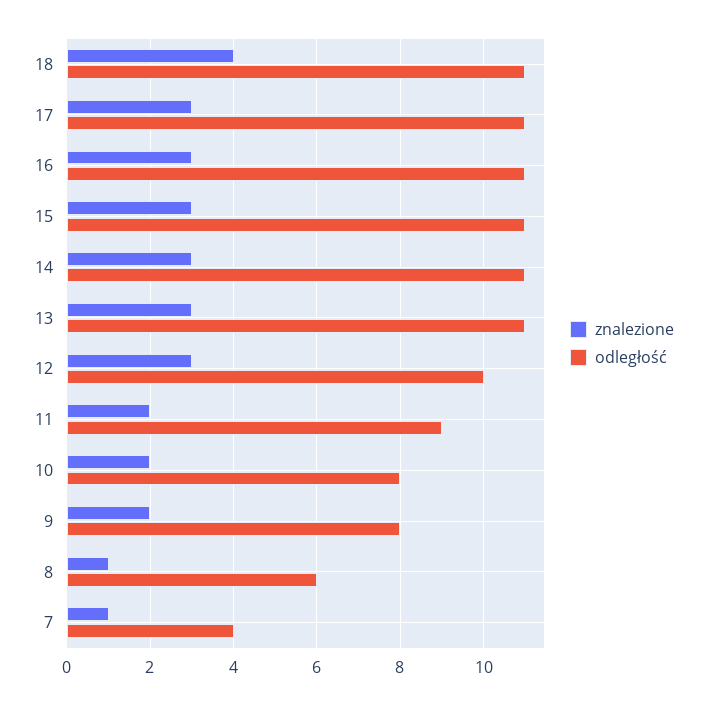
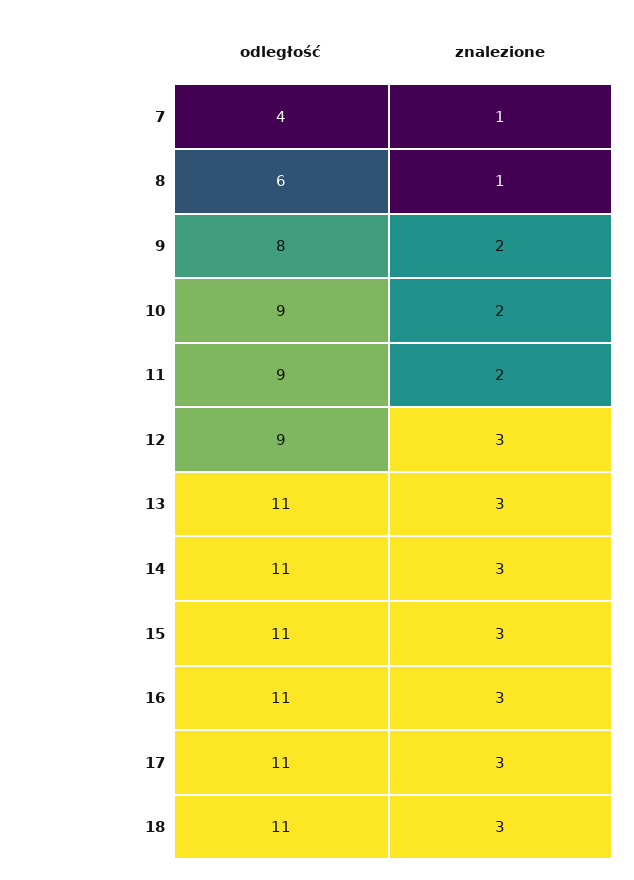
znalezione, 18: 4 -> 3
odległość, 12: 10 -> 9
odległość, 10: 8 -> 9

